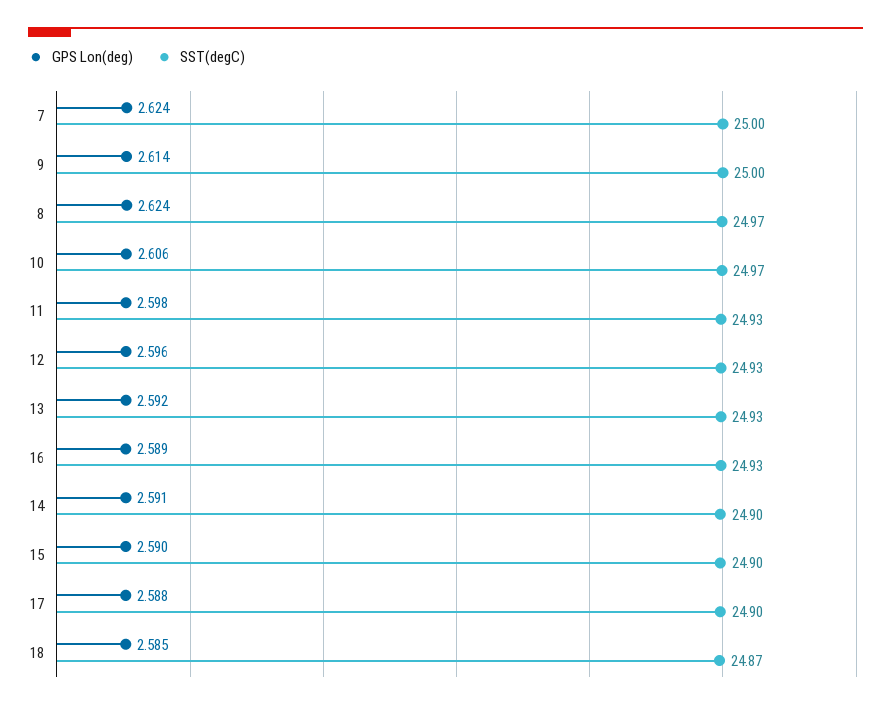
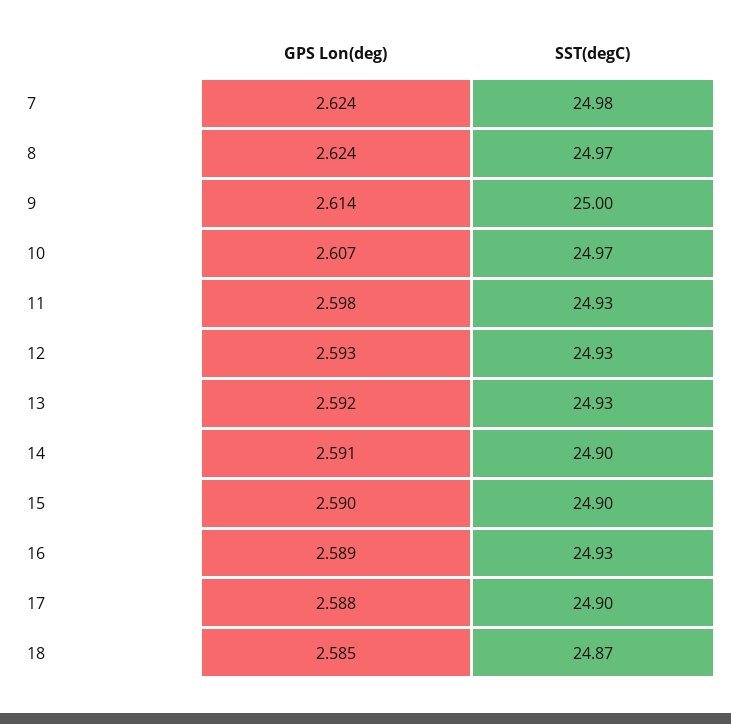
SST(degC), 7: 25 -> 24.98
GPS Lon(deg), 10: 2.606 -> 2.607
GPS Lon(deg), 12: 2.596 -> 2.593

